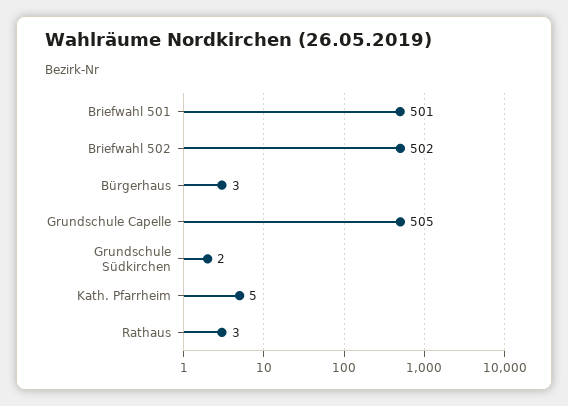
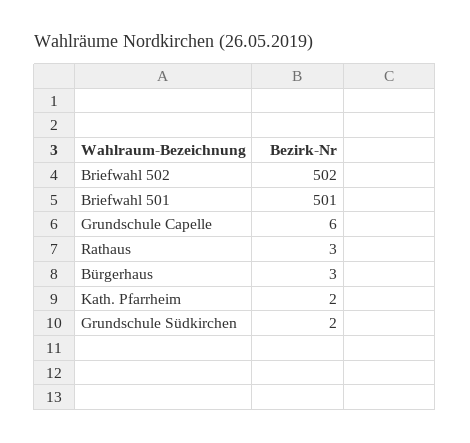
Grundschule Capelle: 505 -> 6
Kath. Pfarrheim: 5 -> 2

